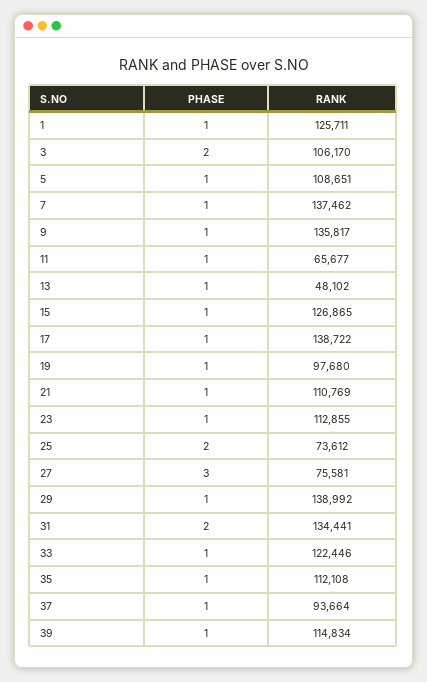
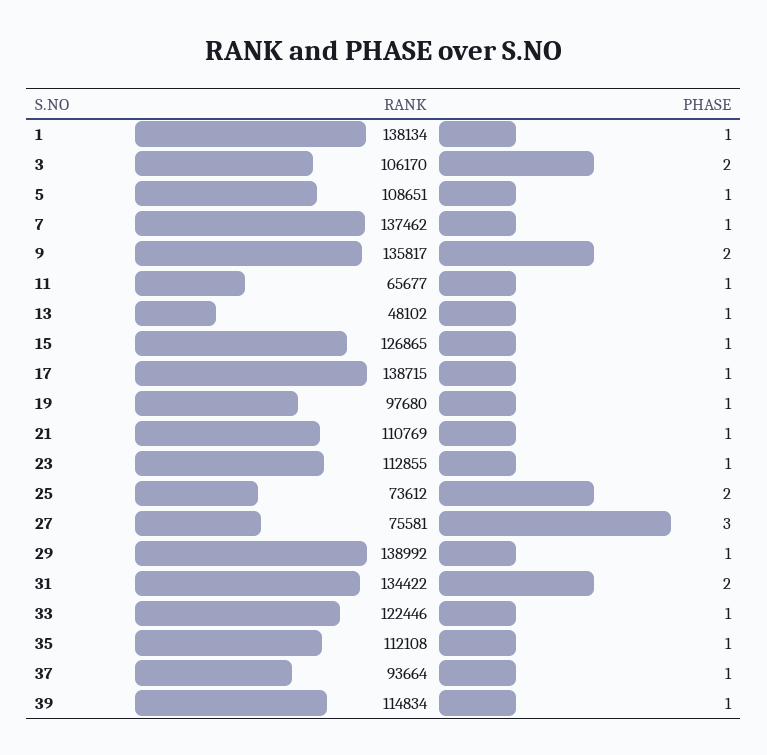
RANK, 1: 125711 -> 138134
PHASE, 9: 1 -> 2
RANK, 17: 138722 -> 138715
RANK, 31: 134441 -> 134422

